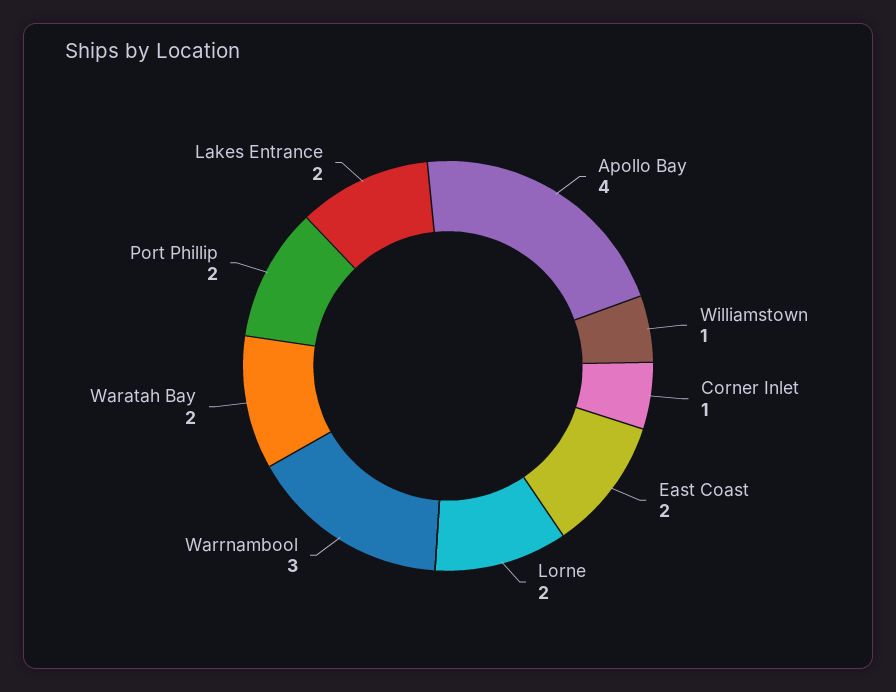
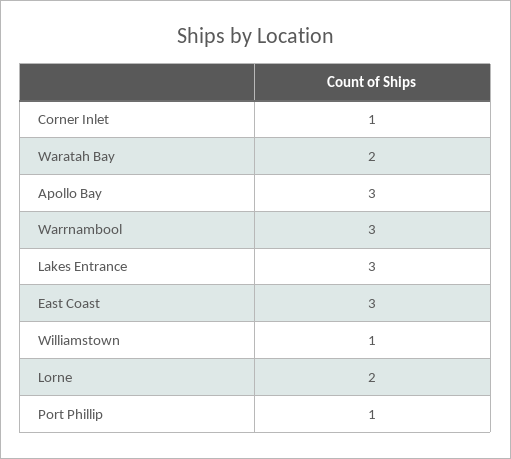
Apollo Bay: 4 -> 3
East Coast: 2 -> 3
Port Phillip: 2 -> 1
Lakes Entrance: 2 -> 3

